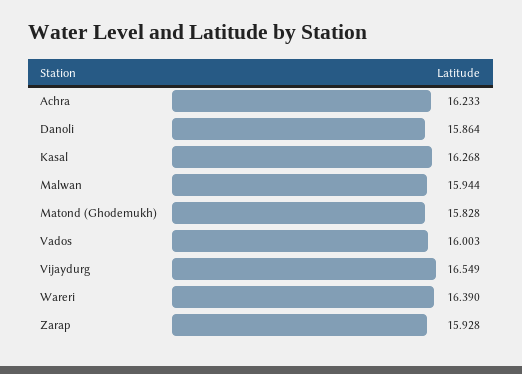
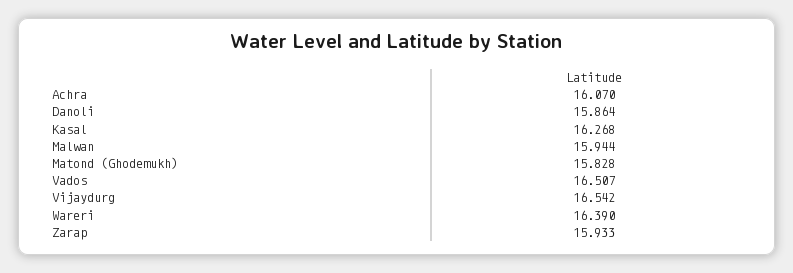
Achra: 16.233 -> 16.07
Vados: 16.003 -> 16.507
Vijaydurg: 16.549 -> 16.542
Zarap: 15.928 -> 15.933

